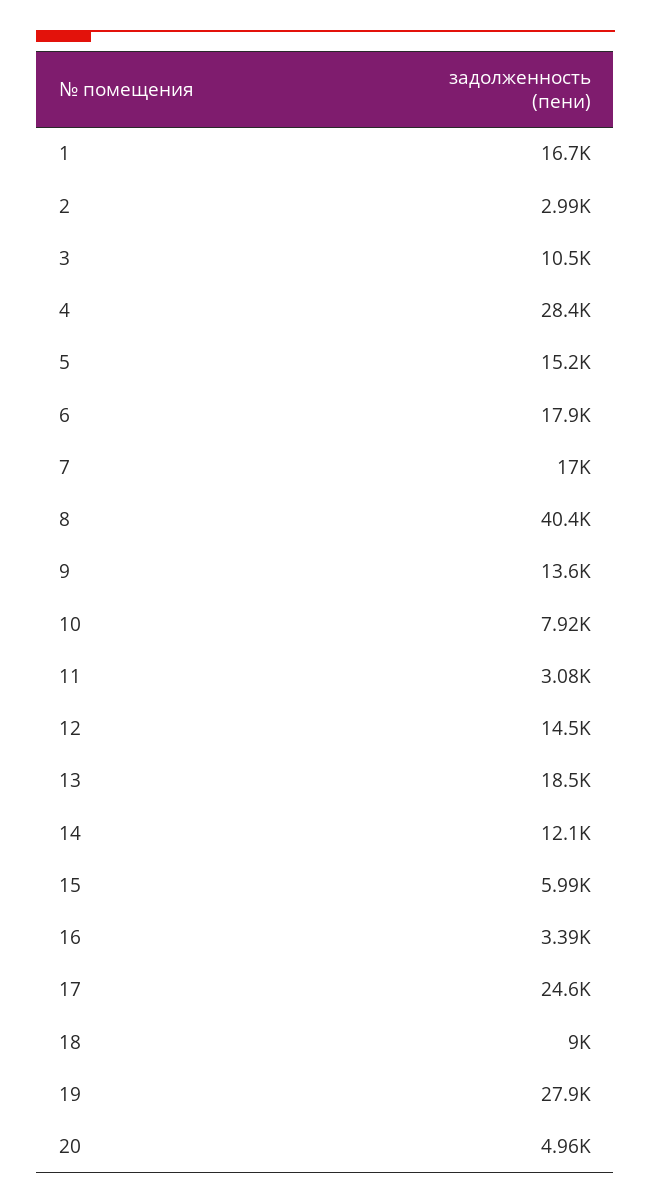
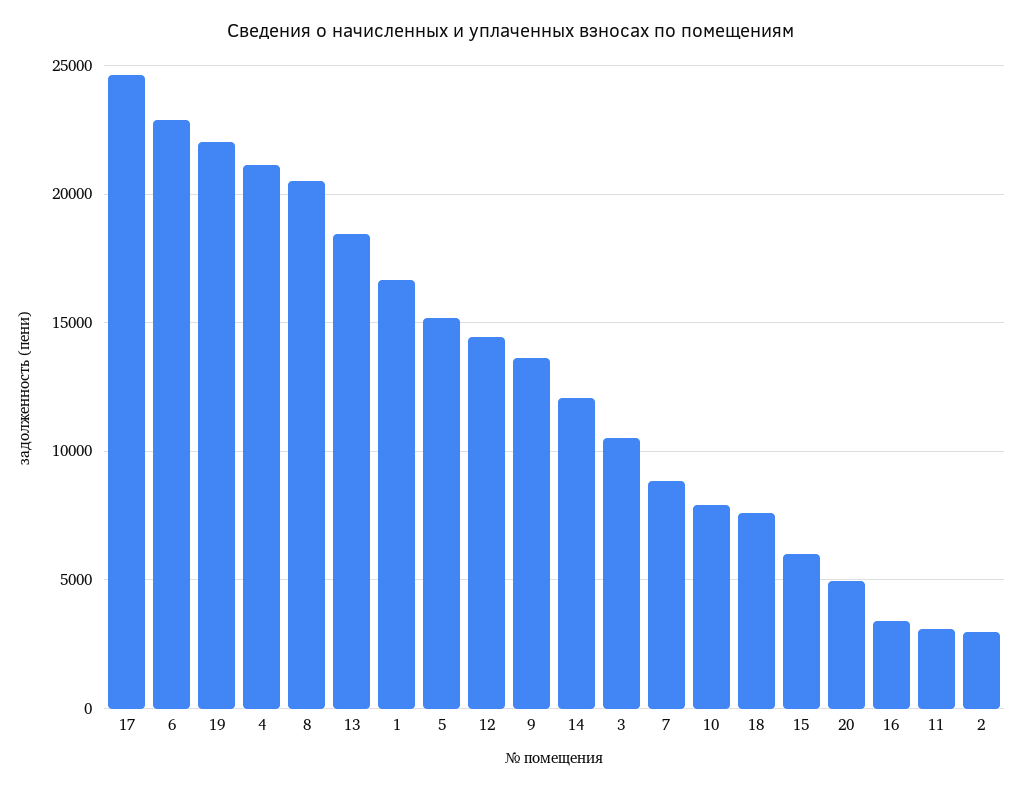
4: 28400 -> 21000
6: 17900 -> 23000
7: 17000 -> 9000
8: 40400 -> 20500
18: 9000 -> 7500
19: 27900 -> 22000

